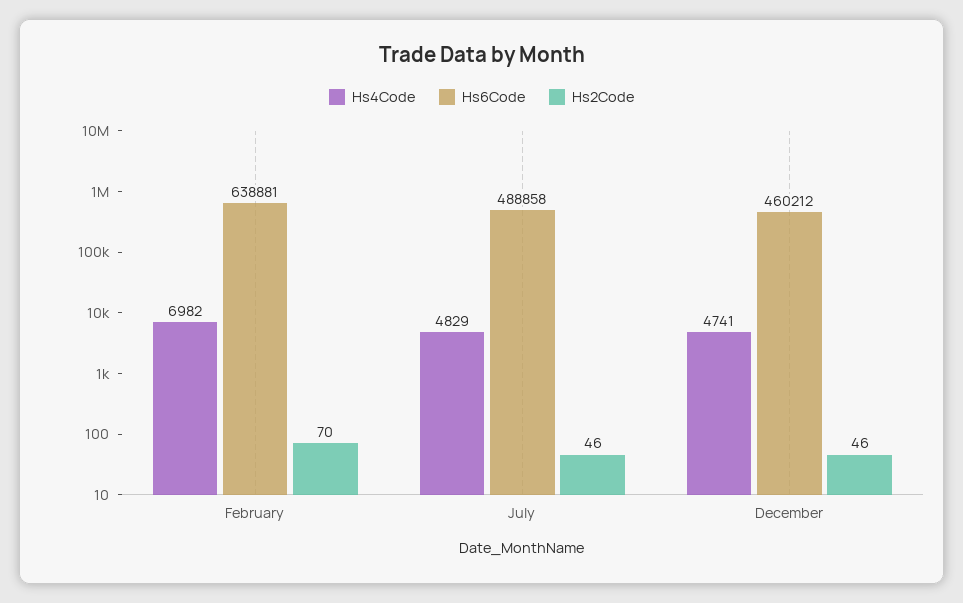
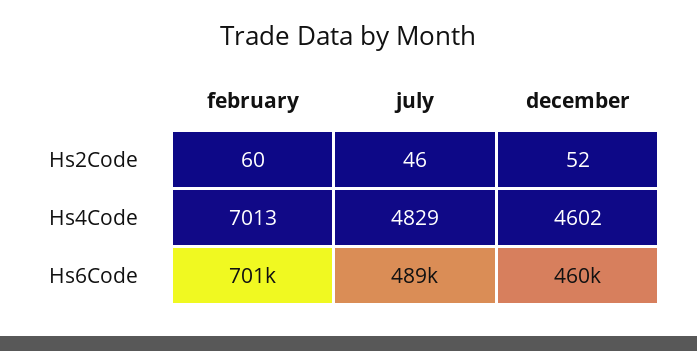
Hs4Code, February: 6982 -> 7013
Hs6Code, February: 638881 -> 701000
Hs2Code, February: 70 -> 60
Hs4Code, December: 4741 -> 4602
Hs2Code, December: 46 -> 52

